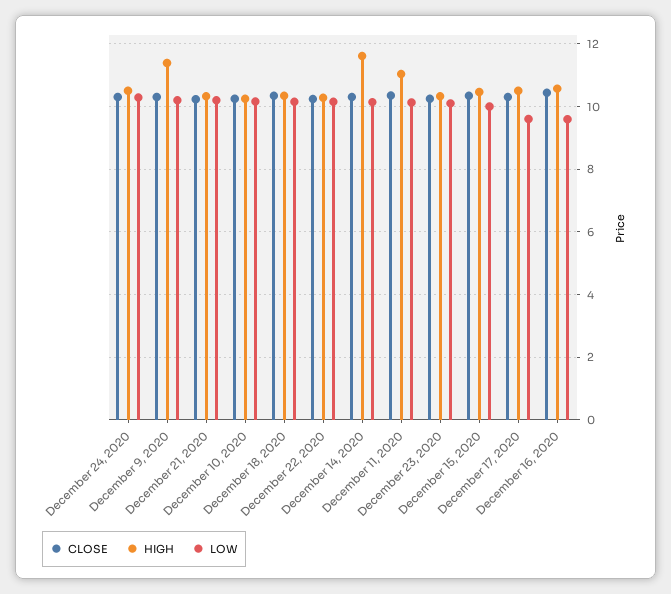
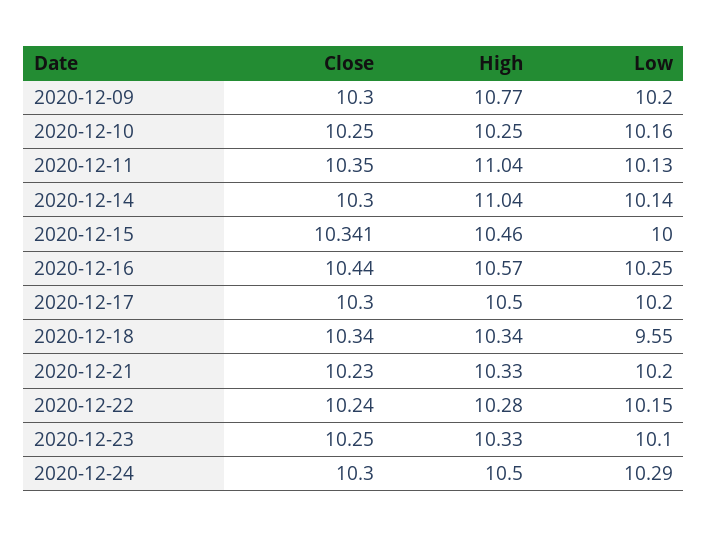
HIGH, December 9, 2020: 11.4 -> 10.77
LOW, December 18, 2020: 10.2 -> 9.55
HIGH, December 14, 2020: 11.6 -> 11.04
LOW, December 17, 2020: 9.6 -> 10.2
LOW, December 16, 2020: 9.6 -> 10.25

